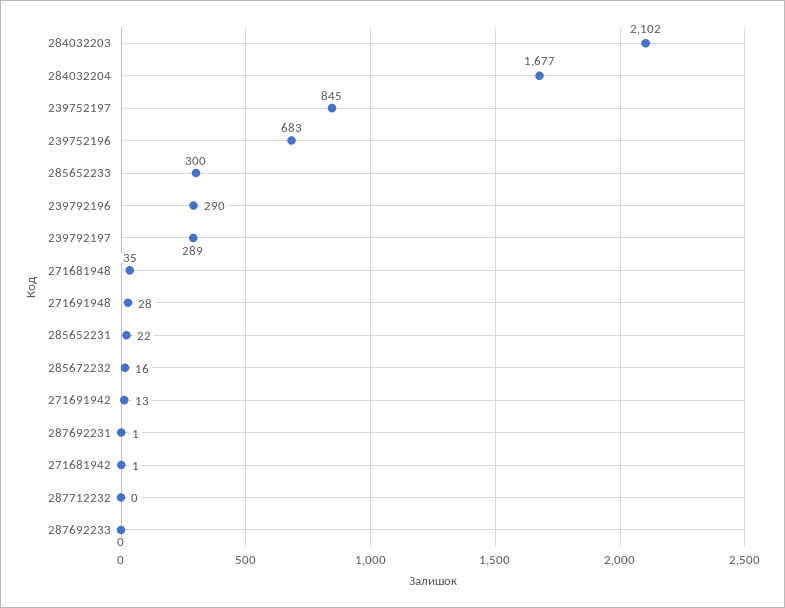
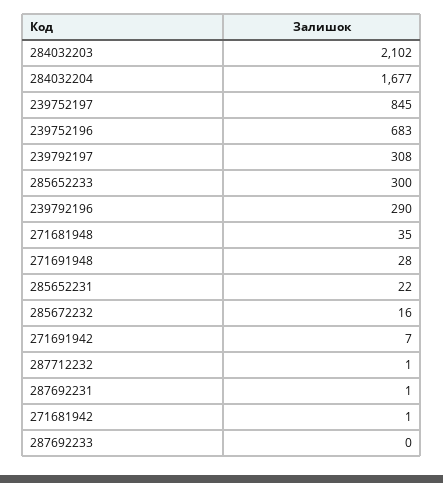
239792197: 289 -> 308
271691942: 13 -> 7
287712232: 0 -> 1

